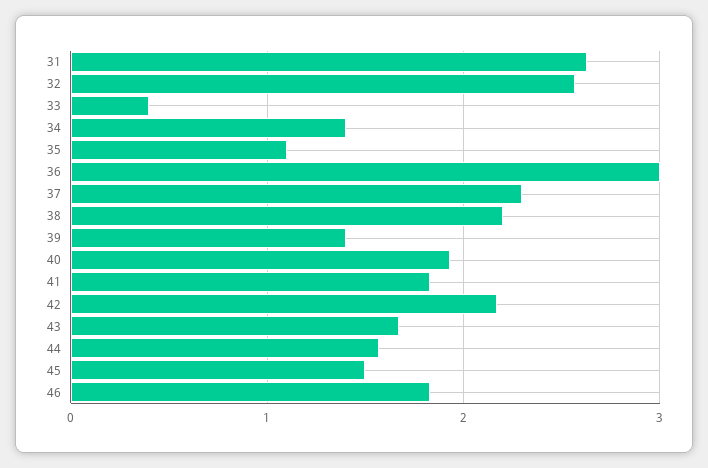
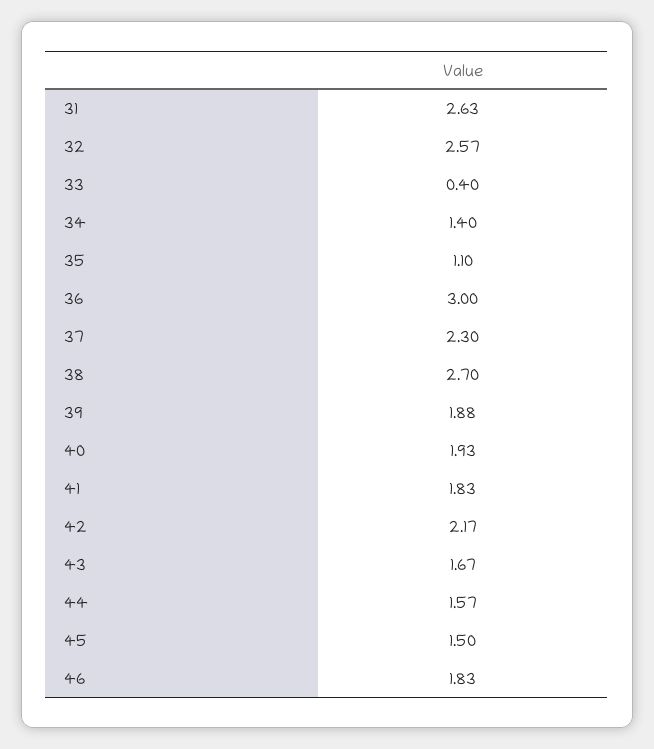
38: 2.2 -> 2.7
39: 1.4 -> 1.88

